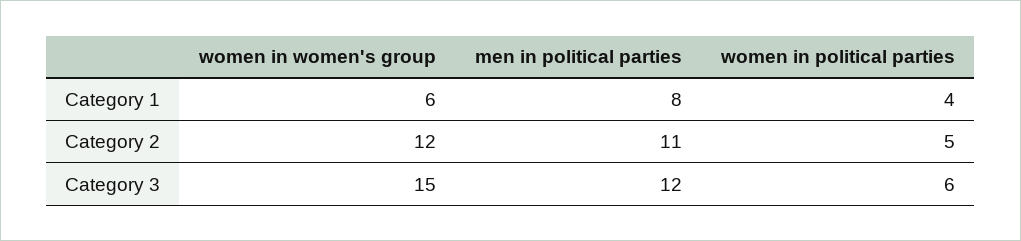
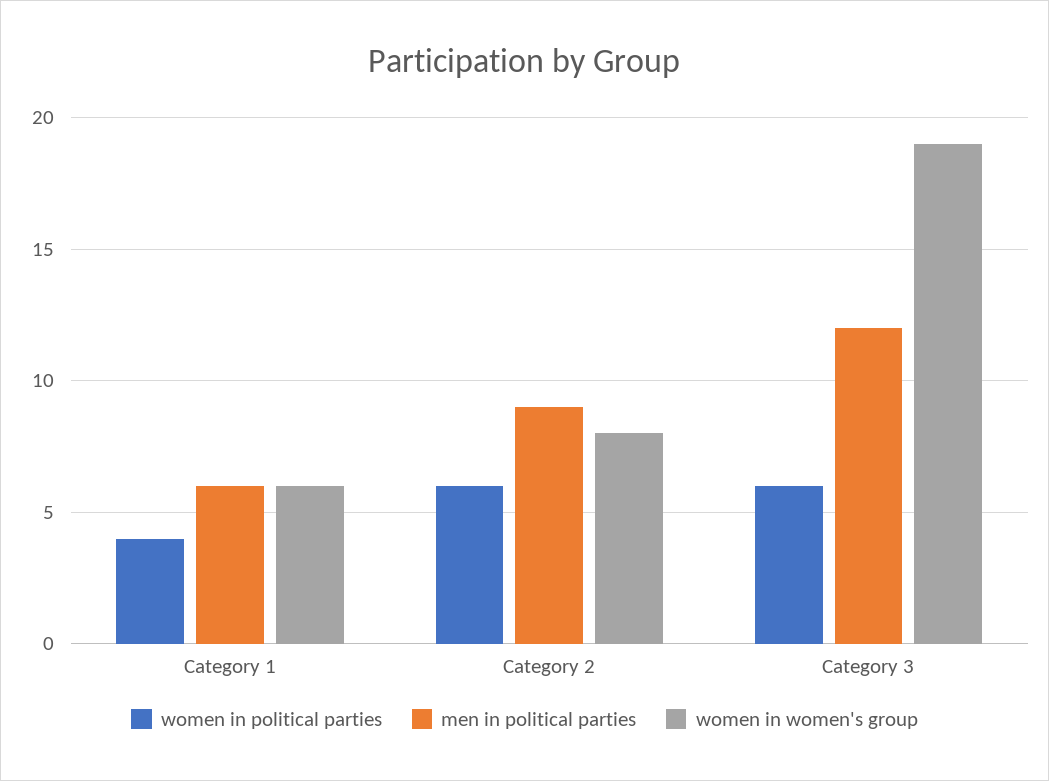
men in political parties, Category 1: 8 -> 6
women in women's group, Category 2: 12 -> 8
men in political parties, Category 2: 11 -> 9
women in political parties, Category 2: 5 -> 6
women in women's group, Category 3: 15 -> 19

